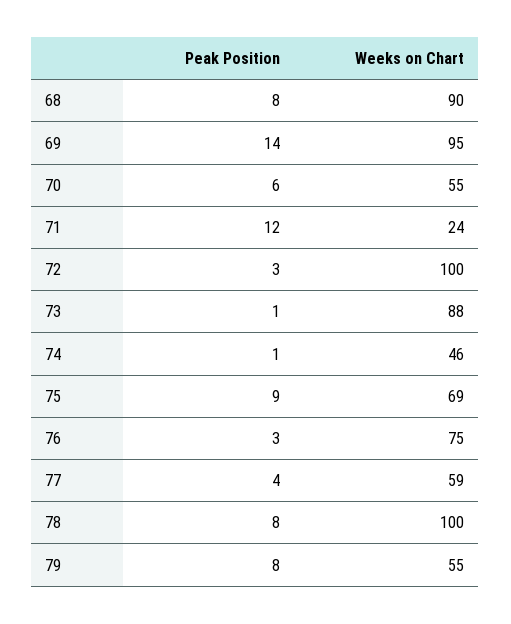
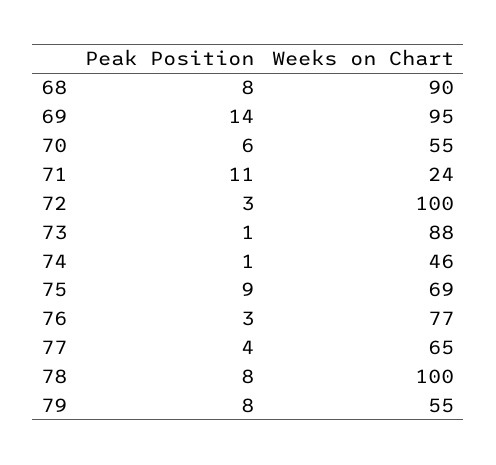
Peak Position, 71: 12 -> 11
Weeks on Chart, 76: 75 -> 77
Weeks on Chart, 77: 59 -> 65

